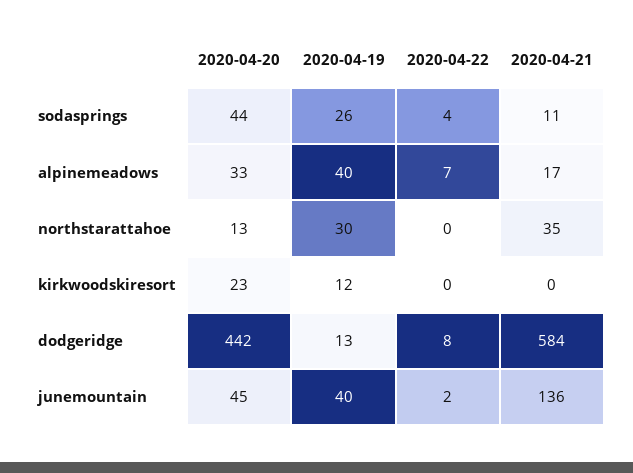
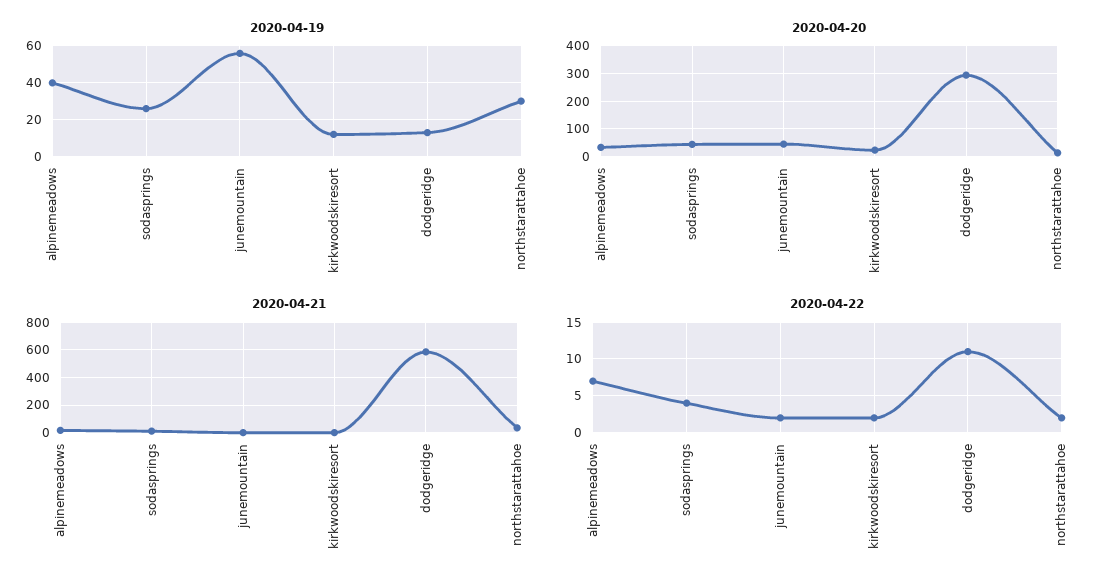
2020-04-22, northstarattahoe: 0 -> 2
2020-04-22, kirkwoodskiresort: 0 -> 2
2020-04-20, dodgeridge: 442 -> 300
2020-04-22, dodgeridge: 8 -> 11
2020-04-19, junemountain: 40 -> 55
2020-04-21, junemountain: 136 -> 0

